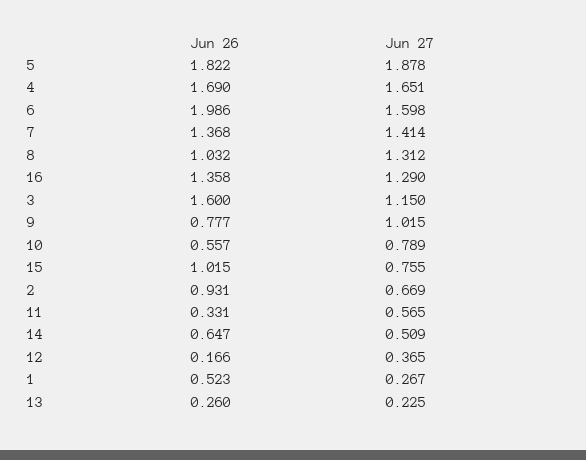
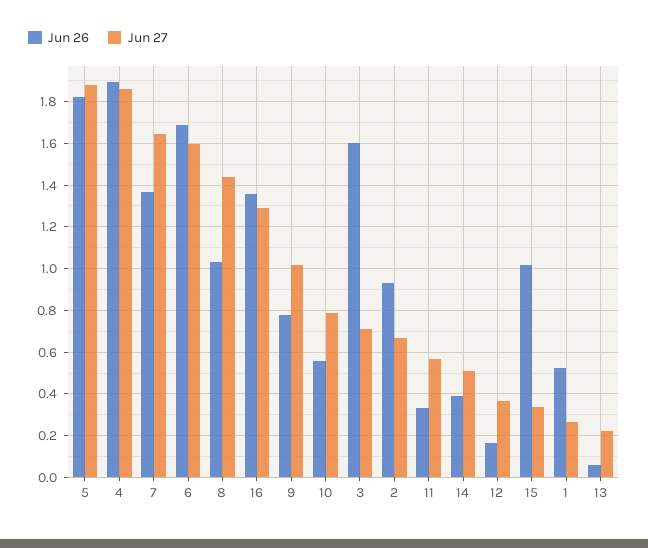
Jun 26, 4: 1.69 -> 1.9
Jun 27, 4: 1.651 -> 1.85
Jun 26, 6: 1.986 -> 1.7
Jun 27, 7: 1.414 -> 1.65
Jun 27, 8: 1.312 -> 1.45
Jun 27, 3: 1.15 -> 0.7
Jun 27, 15: 0.755 -> 0.35
Jun 26, 14: 0.647 -> 0.4
Jun 26, 13: 0.26 -> 0.05

